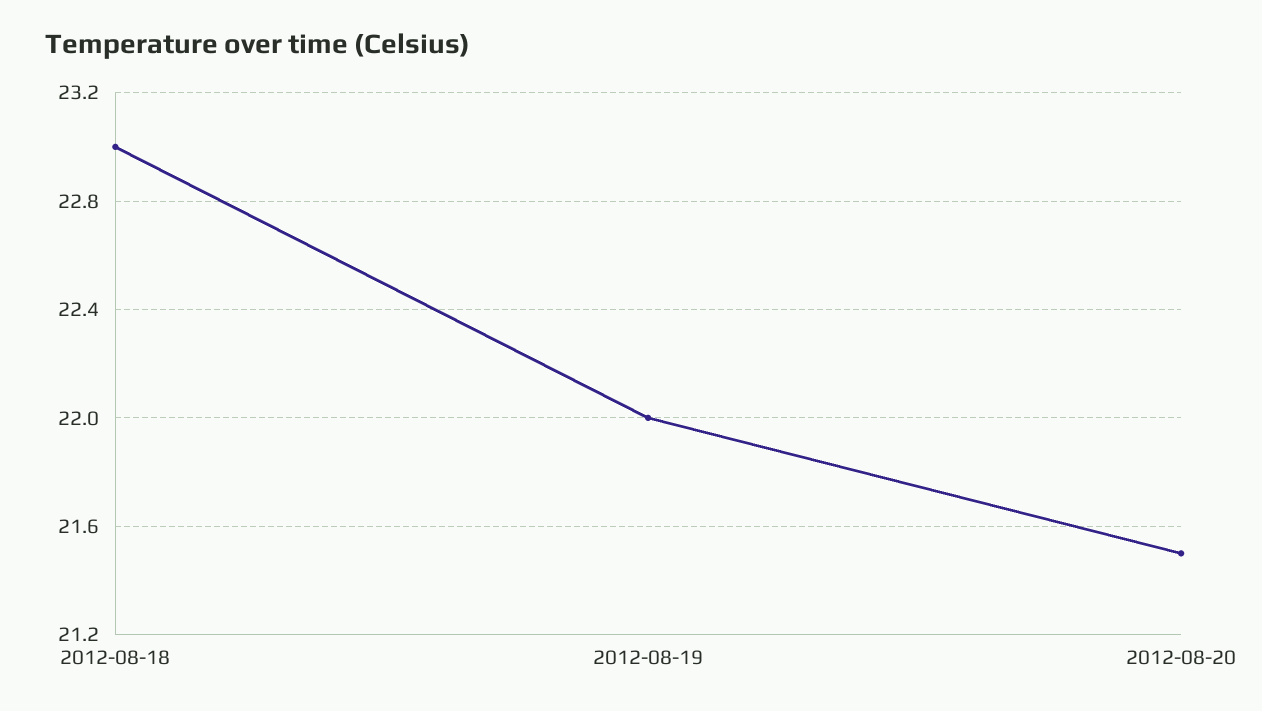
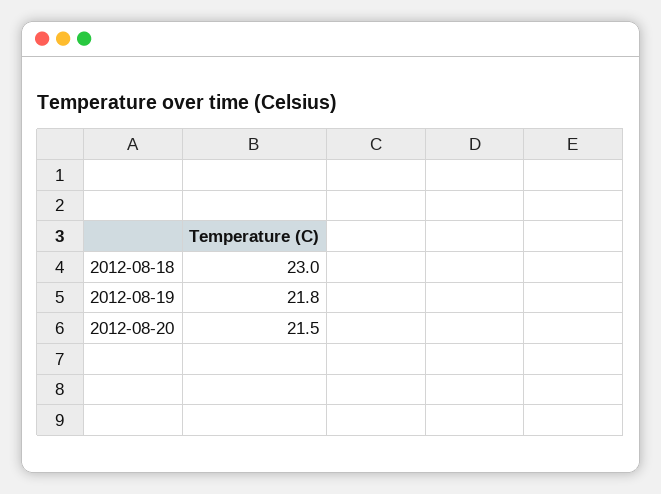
2012-08-19: 22 -> 21.8

